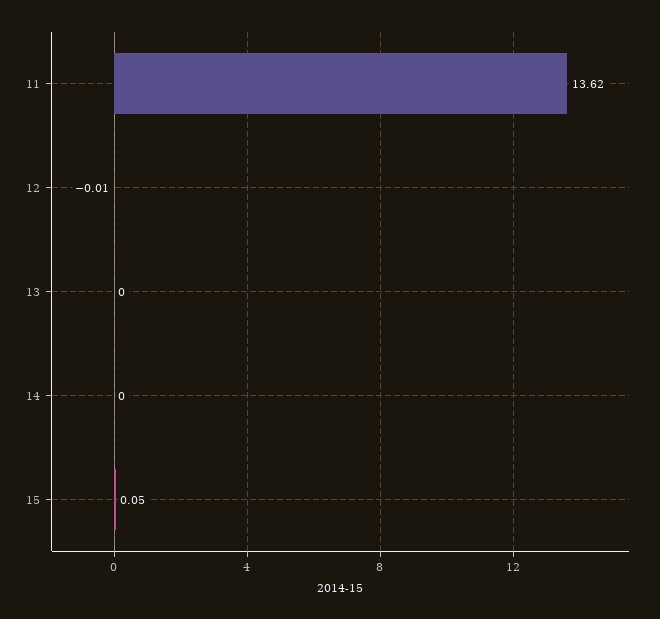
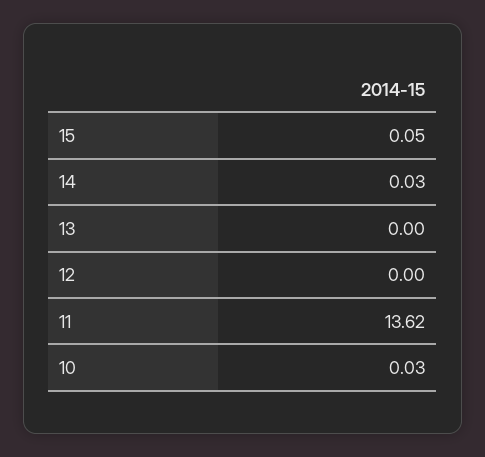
12: -0.01 -> 0
14: 0 -> 0.03
10: none -> 0.03

